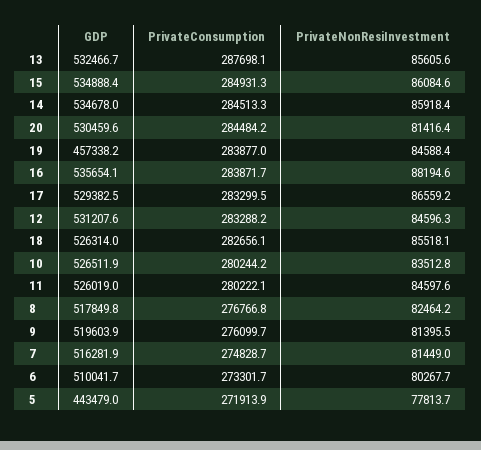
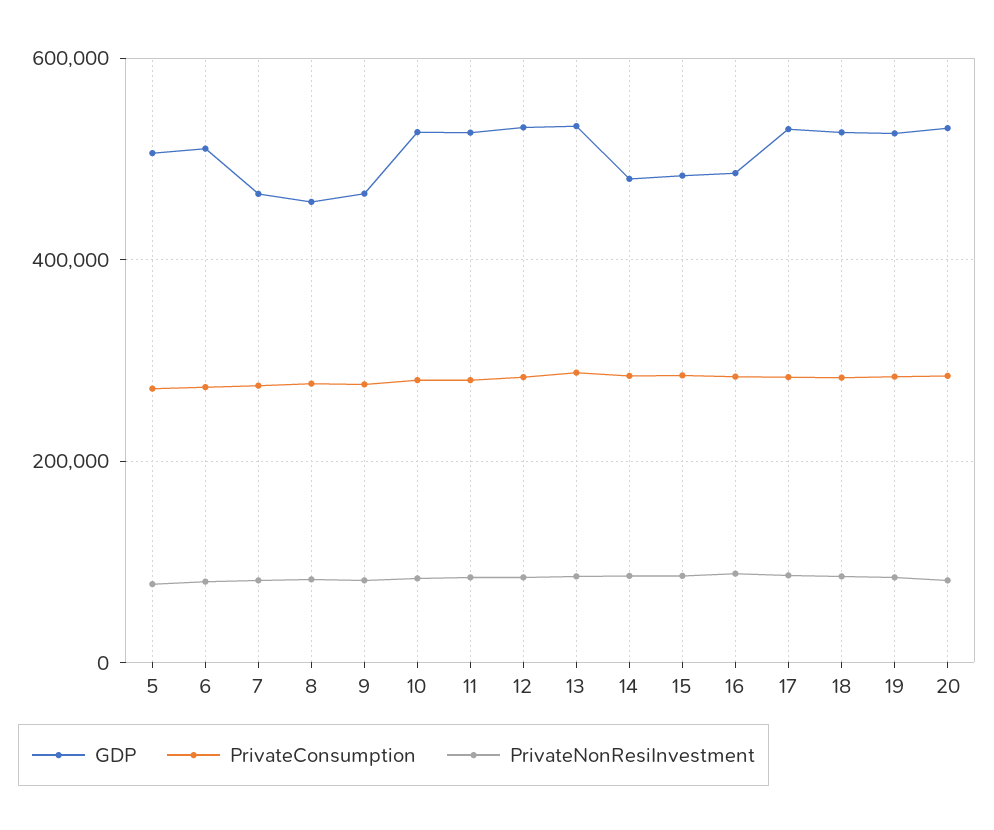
GDP, 15: 534888.4 -> 480000
GDP, 14: 534678 -> 480000
GDP, 19: 457338.2 -> 520000
GDP, 16: 535654.1 -> 480000
GDP, 8: 517849.8 -> 460000
GDP, 9: 519603.9 -> 460000
GDP, 7: 516281.9 -> 460000
GDP, 5: 443479 -> 500000

